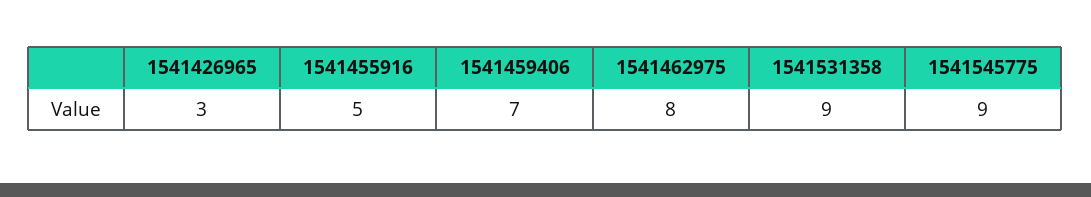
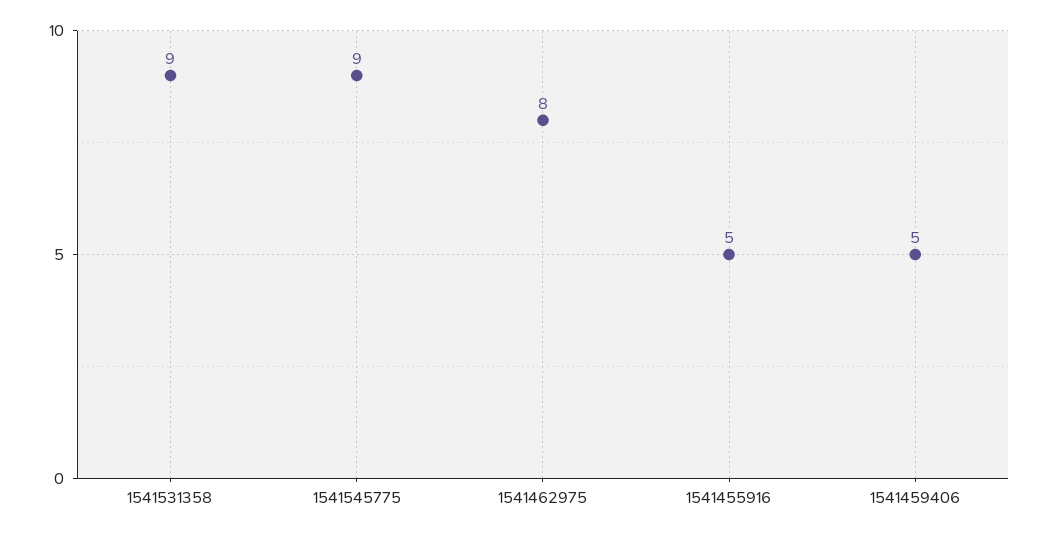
1541426965: 3 -> none
1541459406: 7 -> 5

